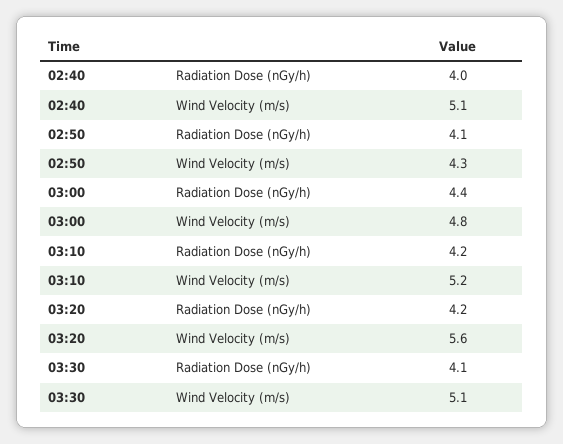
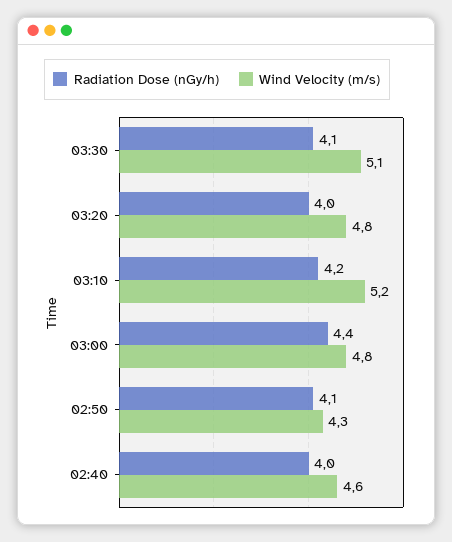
Wind Velocity (m/s), 02:40: 5.1 -> 4.6
Radiation Dose (nGy/h), 03:20: 4.2 -> 4
Wind Velocity (m/s), 03:20: 5.6 -> 4.8

